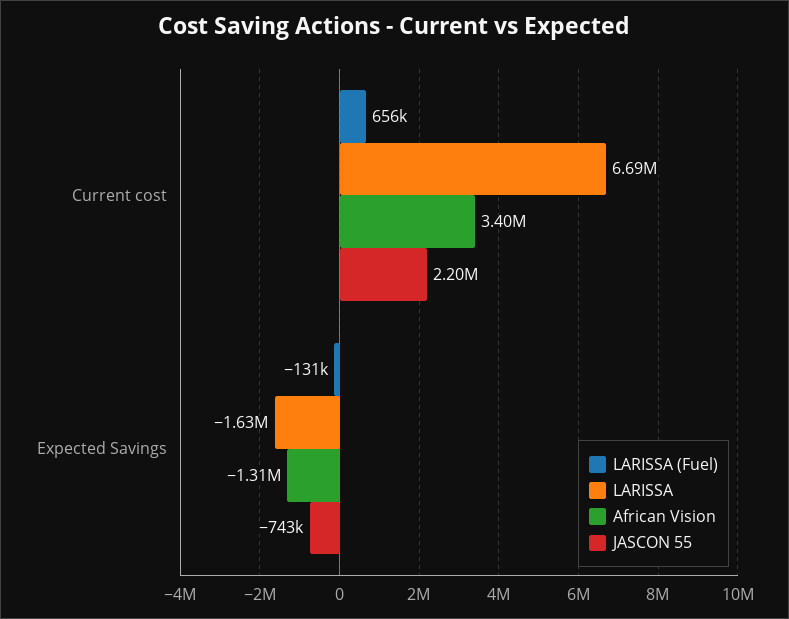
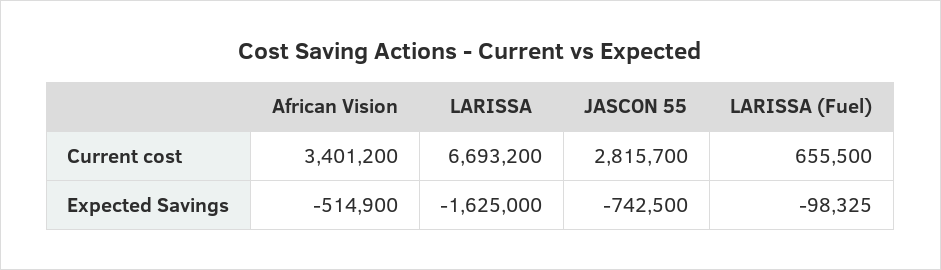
JASCON 55, Current cost: 2200000 -> 2815700
LARISSA (Fuel), Expected Savings: -131000 -> -98325
African Vision, Expected Savings: -1310000 -> -514900

